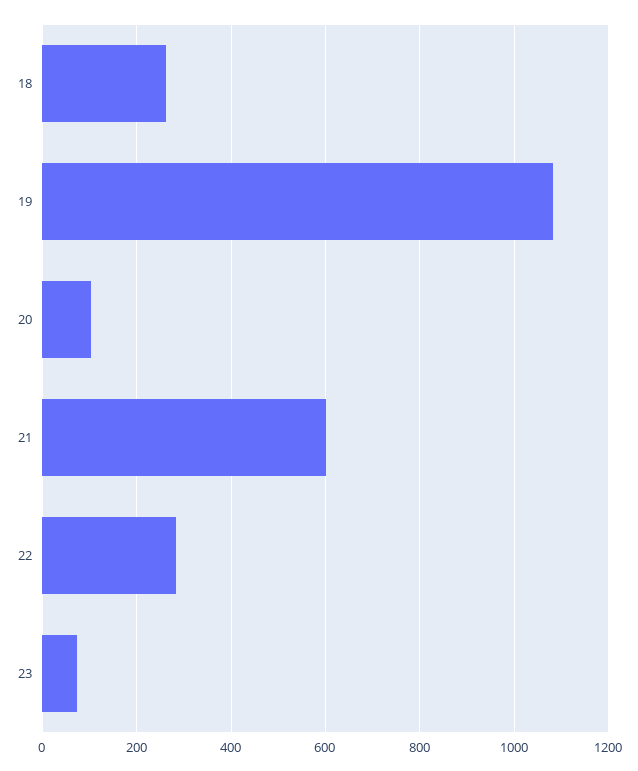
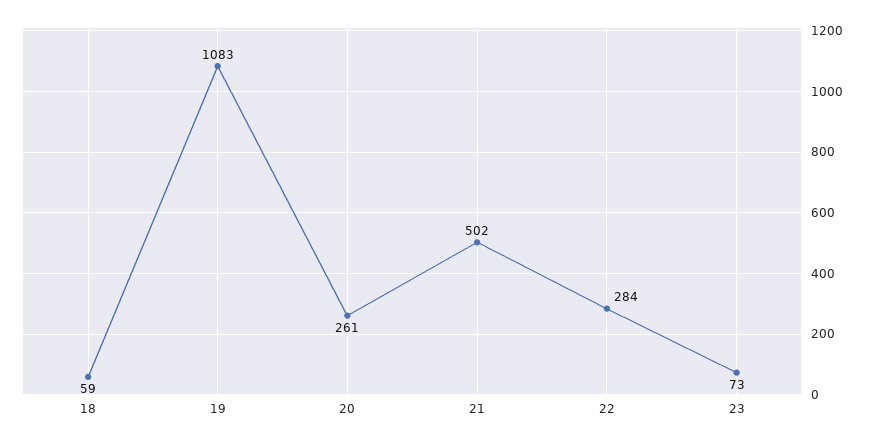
18: 260 -> 59
20: 100 -> 261
21: 600 -> 502

